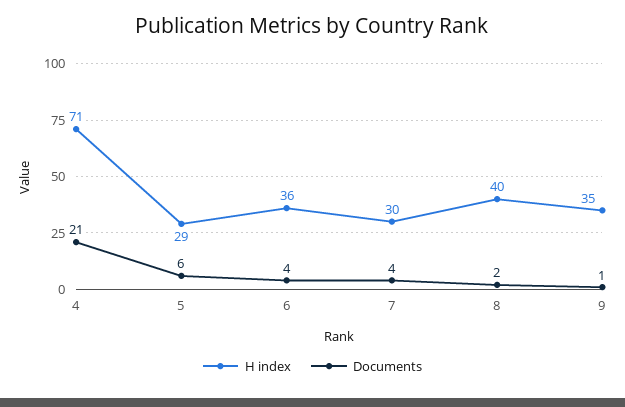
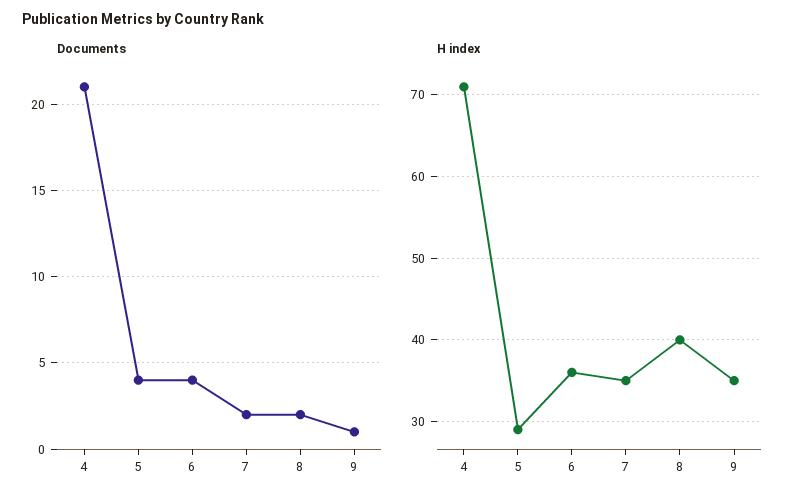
Documents, 5: 6 -> 4
H index, 7: 30 -> 35
Documents, 7: 4 -> 2

